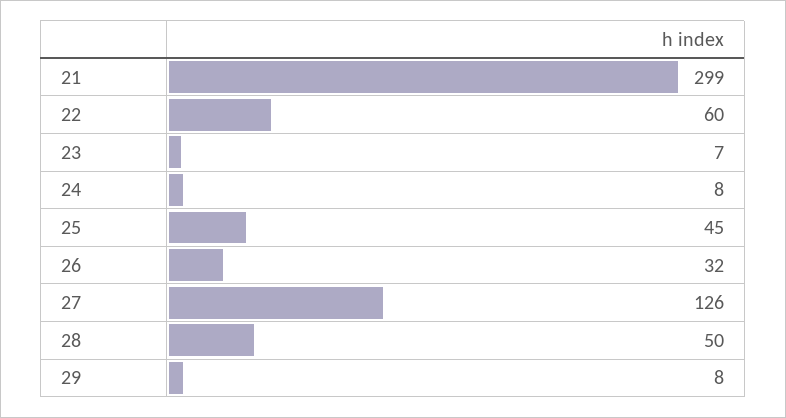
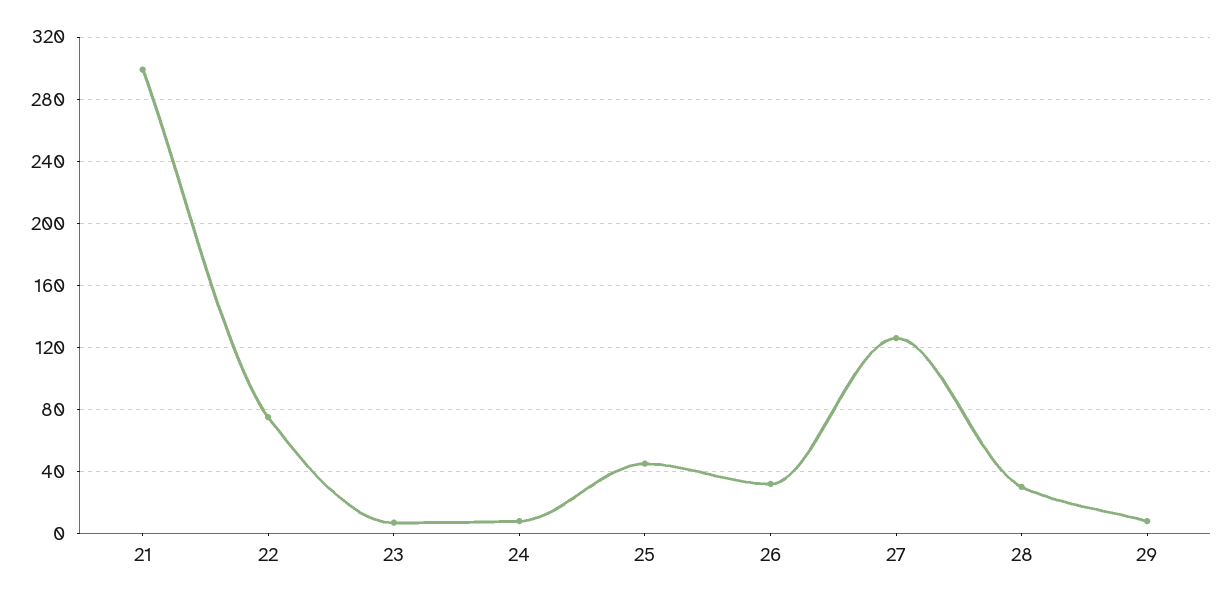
22: 60 -> 75
28: 50 -> 30

